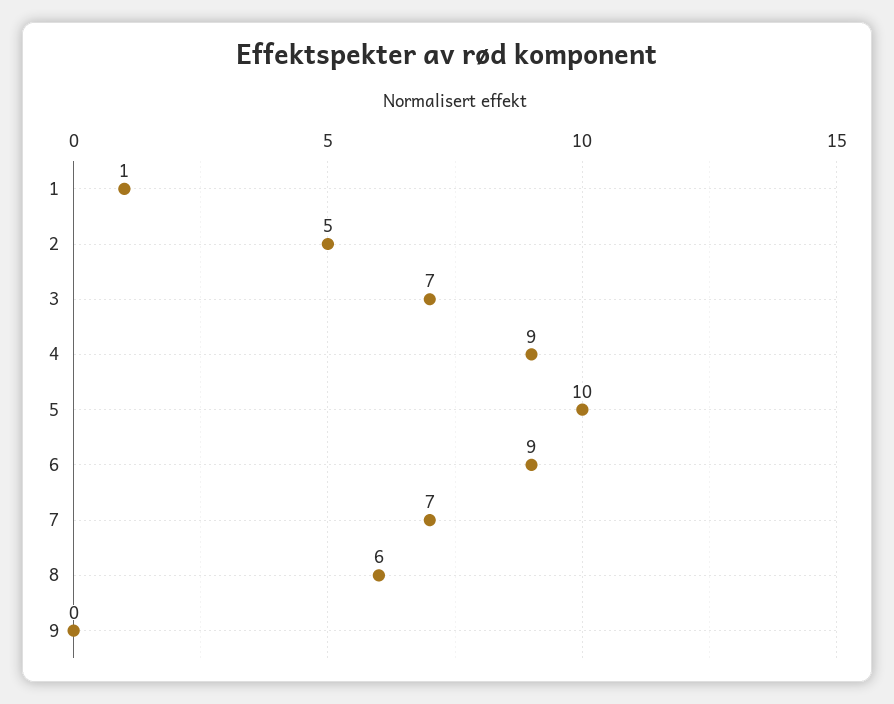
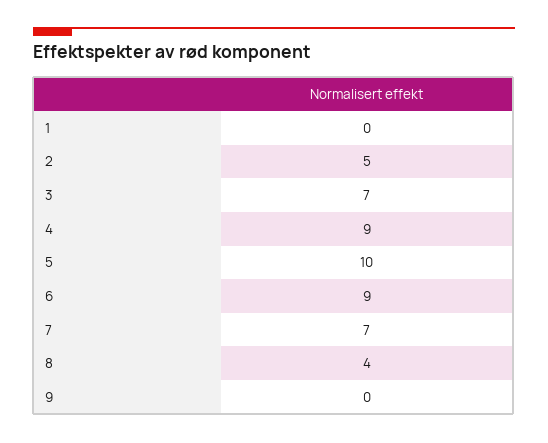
1: 1 -> 0
8: 6 -> 4

